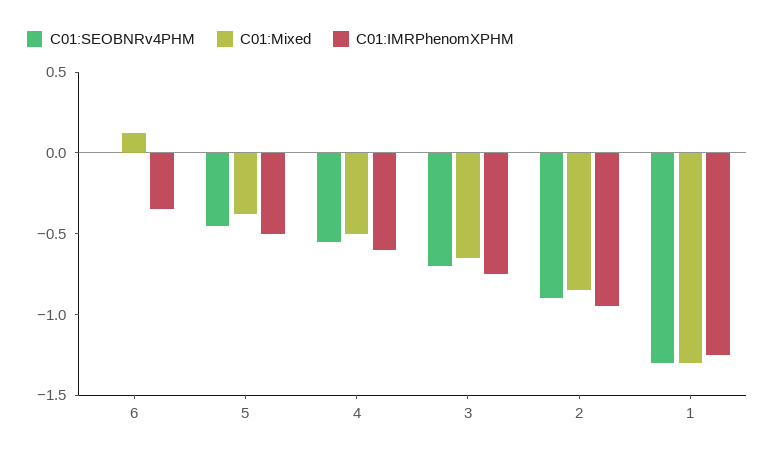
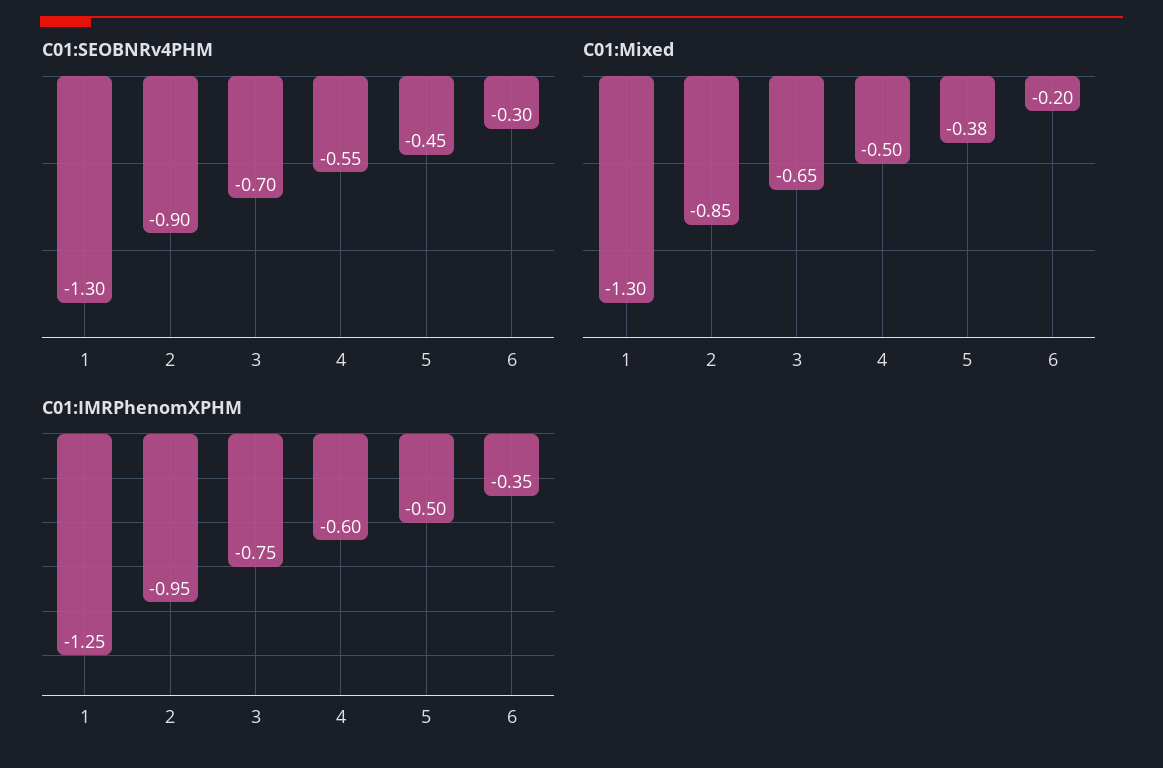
C01:SEOBNRv4PHM, 6: 0 -> -0.3
C01:Mixed, 6: 0.1 -> -0.2

